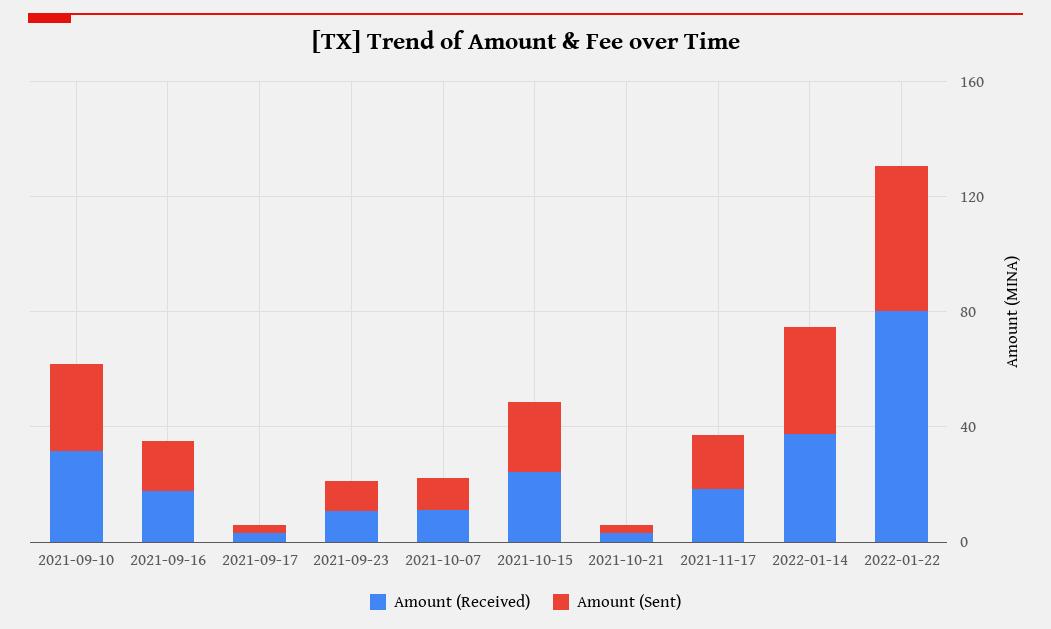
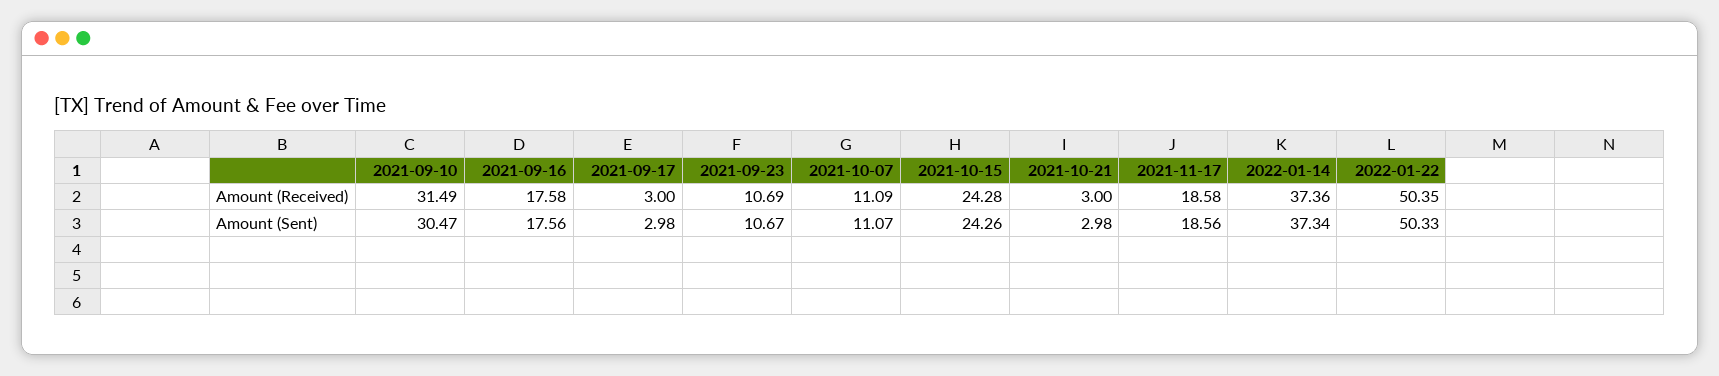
Amount (Received), 2022-01-22: 80 -> 50.35

